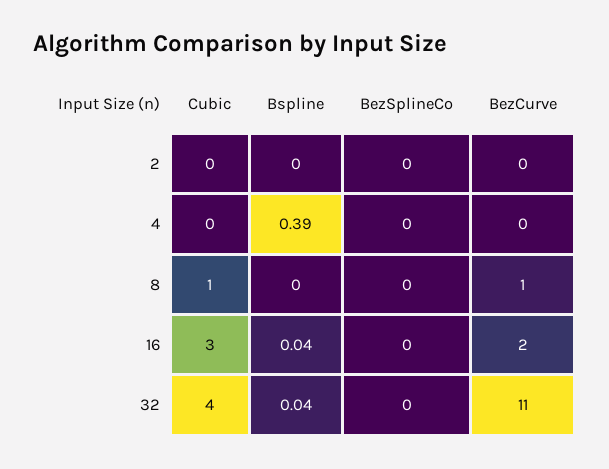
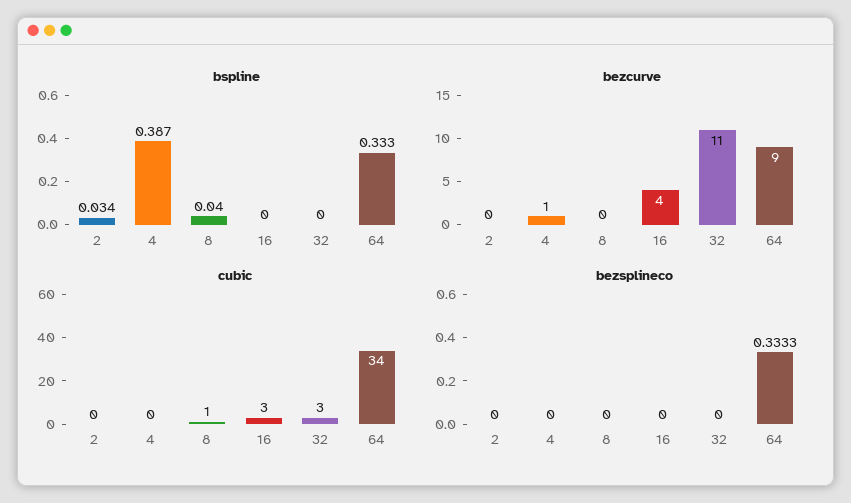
Bspline, 2: 0 -> 0.034
BezCurve, 4: 0 -> 1
Bspline, 8: 0 -> 0.04
BezCurve, 8: 1 -> 0
Bspline, 16: 0.04 -> 0
BezCurve, 16: 2 -> 4
Cubic, 32: 4 -> 3
Bspline, 32: 0.04 -> 0
Bspline, 64: none -> 0.333
BezCurve, 64: none -> 9
Cubic, 64: none -> 34
BezSplineCo, 64: none -> 0.3333

